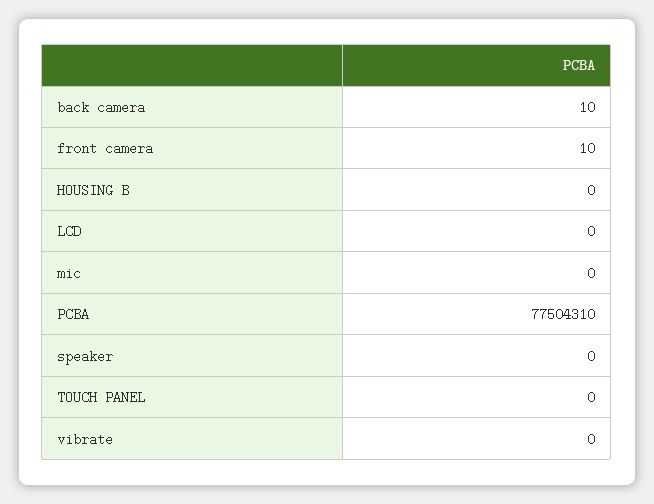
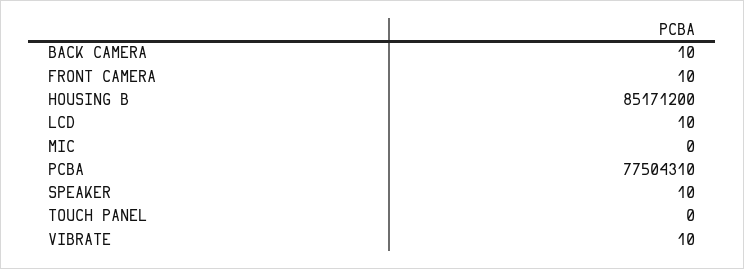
HOUSING B: 0 -> 85171200
LCD: 0 -> 10
speaker: 0 -> 10
vibrate: 0 -> 10

